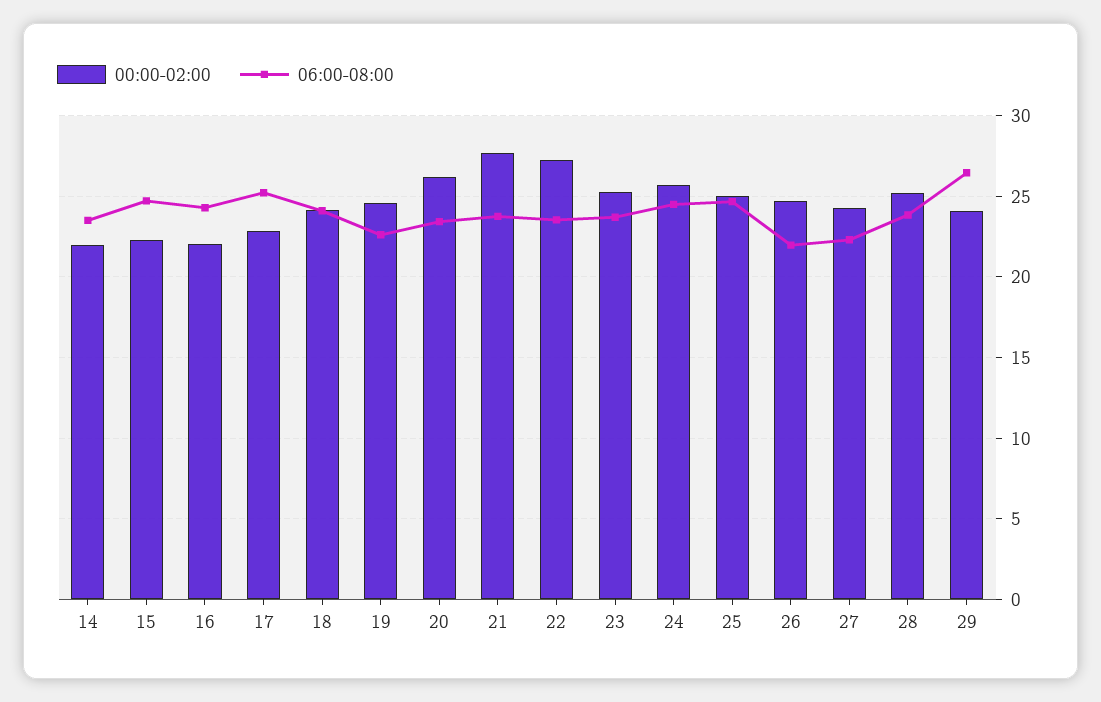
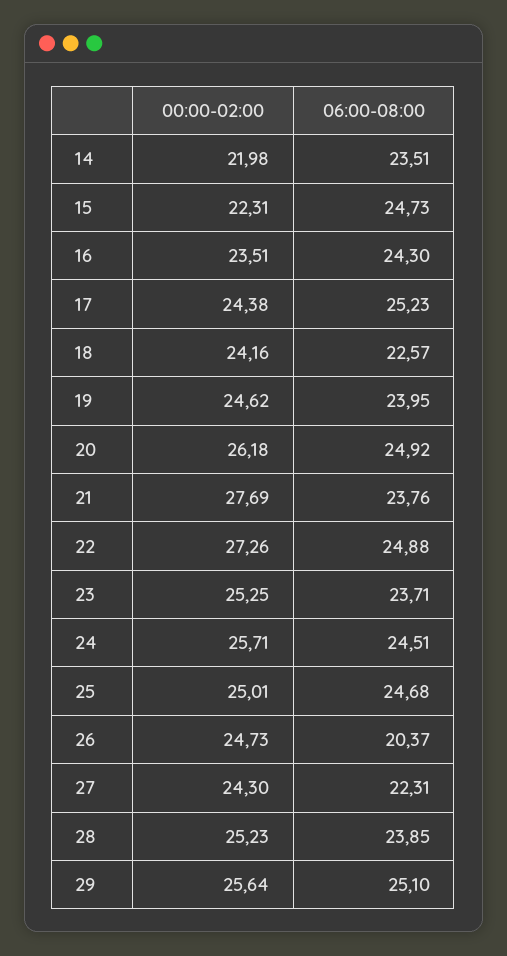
00:00-02:00, 16: 22 -> 23.51
00:00-02:00, 17: 23 -> 24.38
06:00-08:00, 18: 24 -> 22.57
06:00-08:00, 19: 22.5 -> 23.95
06:00-08:00, 20: 23.5 -> 24.92
06:00-08:00, 22: 23.5 -> 24.88
06:00-08:00, 26: 22 -> 20.37
00:00-02:00, 29: 24 -> 25.64
06:00-08:00, 29: 26.5 -> 25.1

